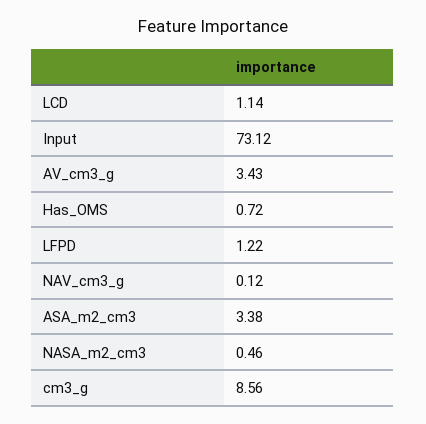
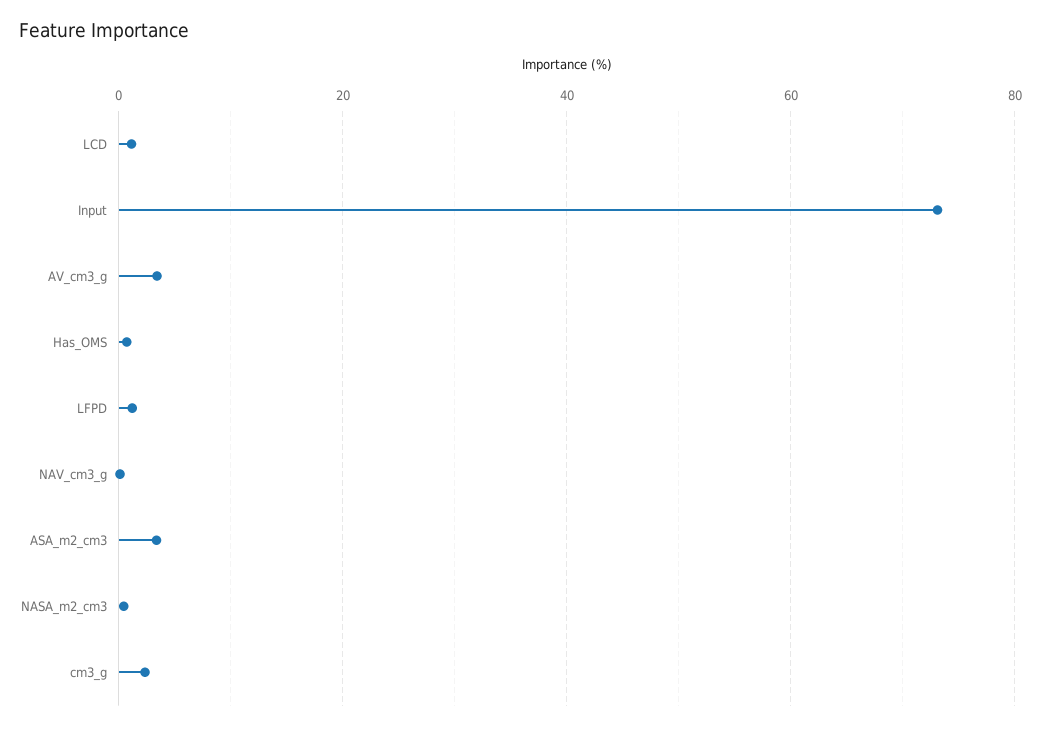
cm3_g: 8.56 -> 2

